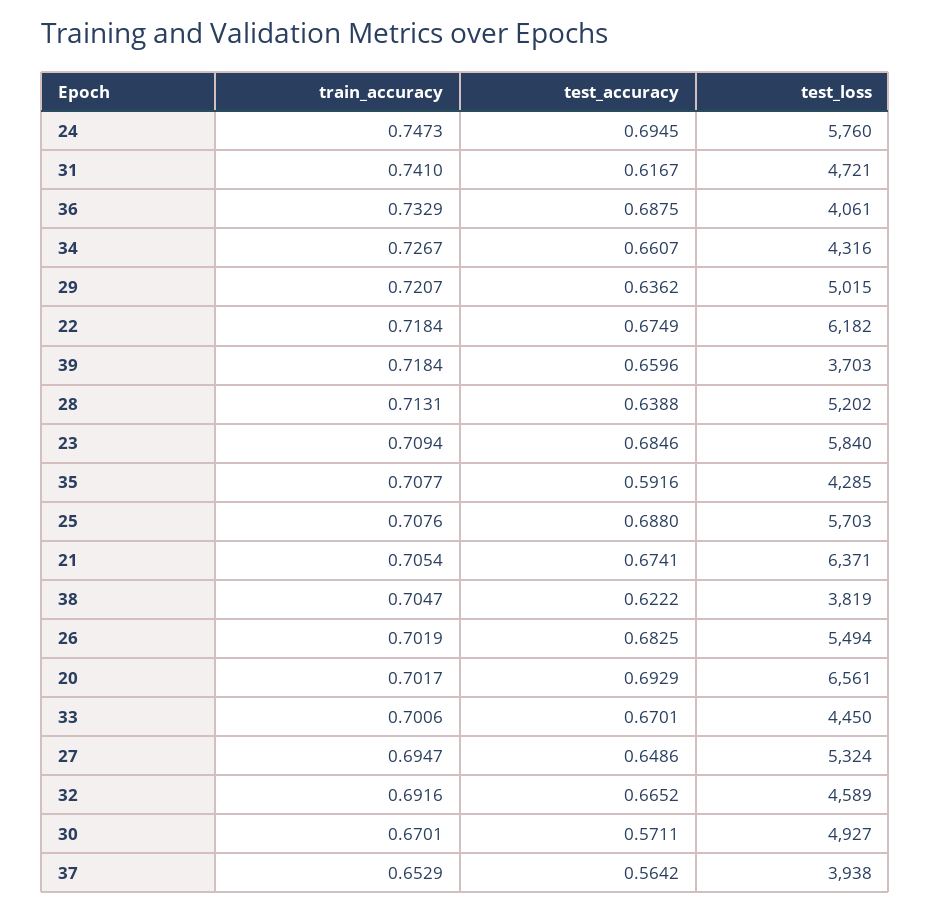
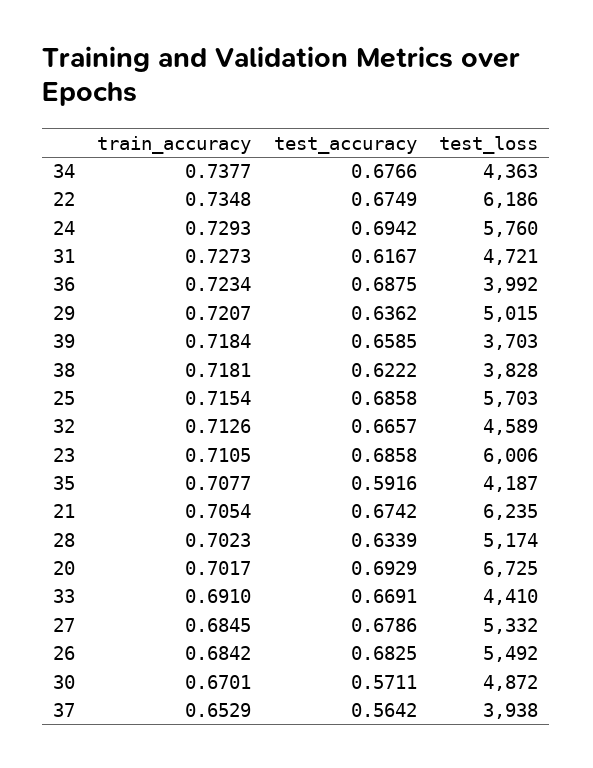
train_accuracy, 24: 0.7473 -> 0.7293
test_accuracy, 24: 0.6945 -> 0.6942
train_accuracy, 31: 0.741 -> 0.7273
train_accuracy, 36: 0.7329 -> 0.7234
test_loss, 36: 4061 -> 3992
train_accuracy, 34: 0.7267 -> 0.7377
test_accuracy, 34: 0.6607 -> 0.6766
test_loss, 34: 4316 -> 4363
train_accuracy, 22: 0.7184 -> 0.7348
test_loss, 22: 6182 -> 6186
test_accuracy, 39: 0.6596 -> 0.6585
train_accuracy, 28: 0.7131 -> 0.7023
test_accuracy, 28: 0.6388 -> 0.6339
test_loss, 28: 5202 -> 5174
train_accuracy, 23: 0.7094 -> 0.7105
test_accuracy, 23: 0.6846 -> 0.6858
test_loss, 23: 5840 -> 6006
test_loss, 35: 4285 -> 4187
train_accuracy, 25: 0.7076 -> 0.7154
test_accuracy, 25: 0.688 -> 0.6858
test_accuracy, 21: 0.6741 -> 0.6742
test_loss, 21: 6371 -> 6235
train_accuracy, 38: 0.7047 -> 0.7181
test_loss, 38: 3819 -> 3828
train_accuracy, 26: 0.7019 -> 0.6842
test_loss, 26: 5494 -> 5492
test_loss, 20: 6561 -> 6725
train_accuracy, 33: 0.7006 -> 0.691
test_accuracy, 33: 0.6701 -> 0.6691
test_loss, 33: 4450 -> 4410
train_accuracy, 27: 0.6947 -> 0.6845
test_accuracy, 27: 0.6486 -> 0.6786
test_loss, 27: 5324 -> 5332
train_accuracy, 32: 0.6916 -> 0.7126
test_accuracy, 32: 0.6652 -> 0.6657
test_loss, 30: 4927 -> 4872

